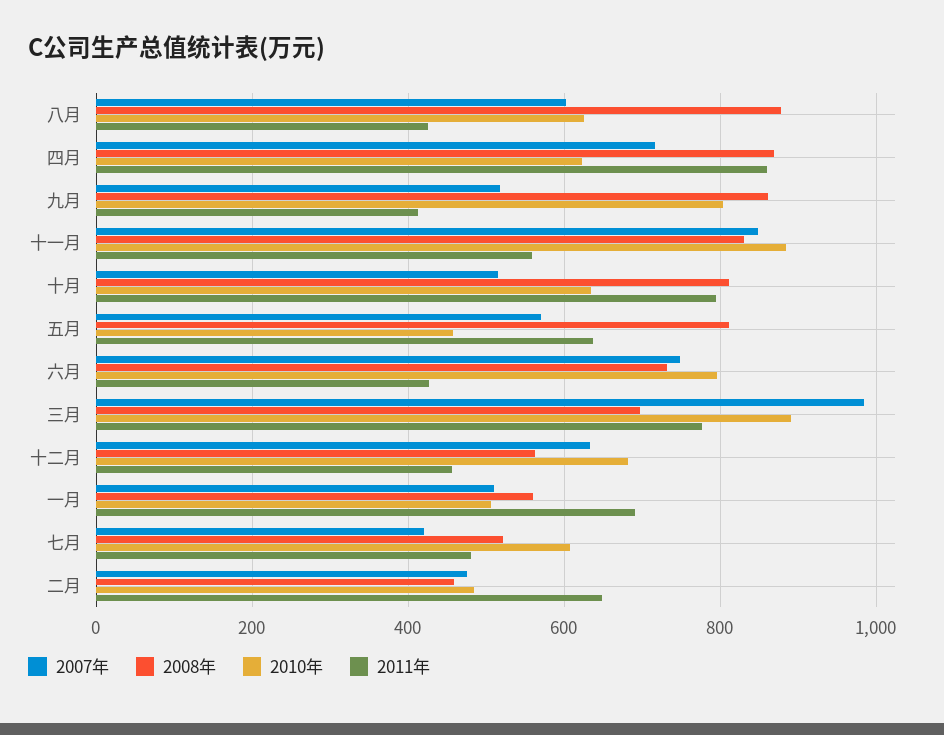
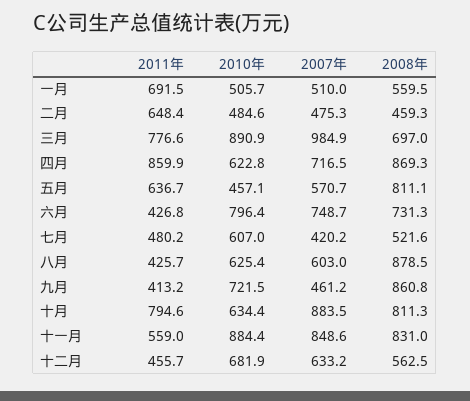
2007年, 九月: 520 -> 461.2
2010年, 九月: 800 -> 721.5
2007年, 十月: 520 -> 883.5

